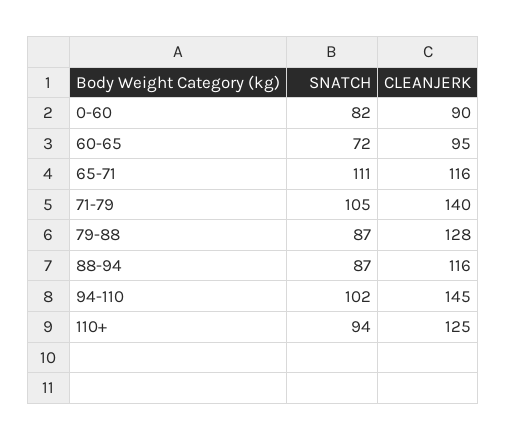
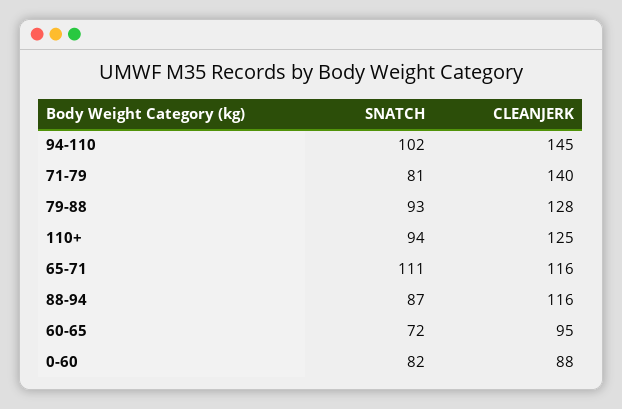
CLEANJERK, 0-60: 90 -> 88
SNATCH, 71-79: 105 -> 81
SNATCH, 79-88: 87 -> 93

